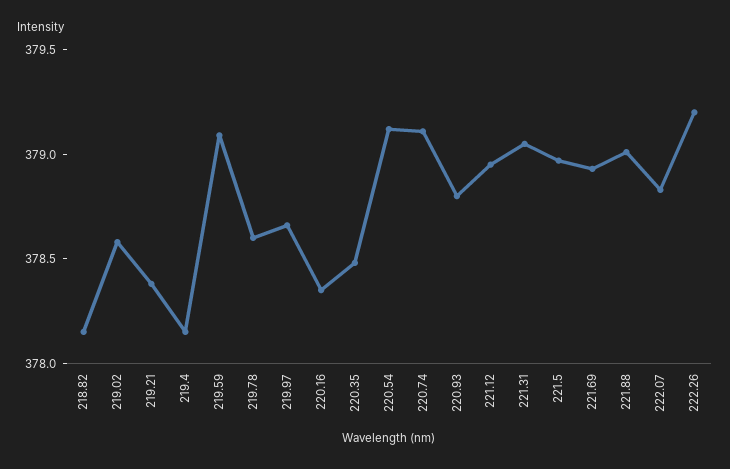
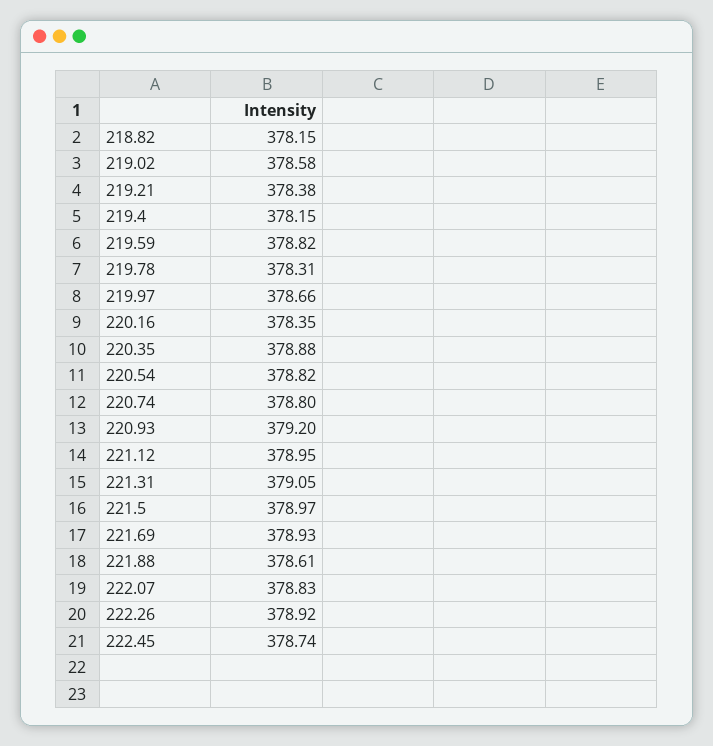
219.59: 379.1 -> 378.82
219.78: 378.6 -> 378.31
220.35: 378.5 -> 378.88
220.54: 379.1 -> 378.82
220.74: 379.1 -> 378.8
220.93: 378.8 -> 379.2
221.88: 379 -> 378.61
222.26: 379.2 -> 378.92
222.45: none -> 378.74

